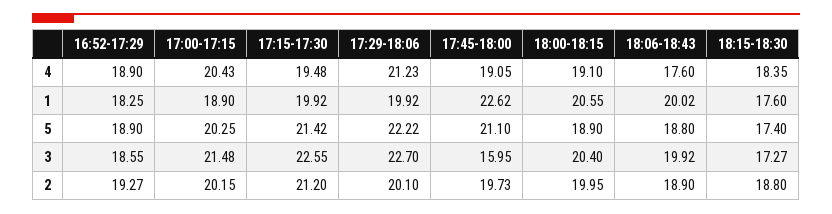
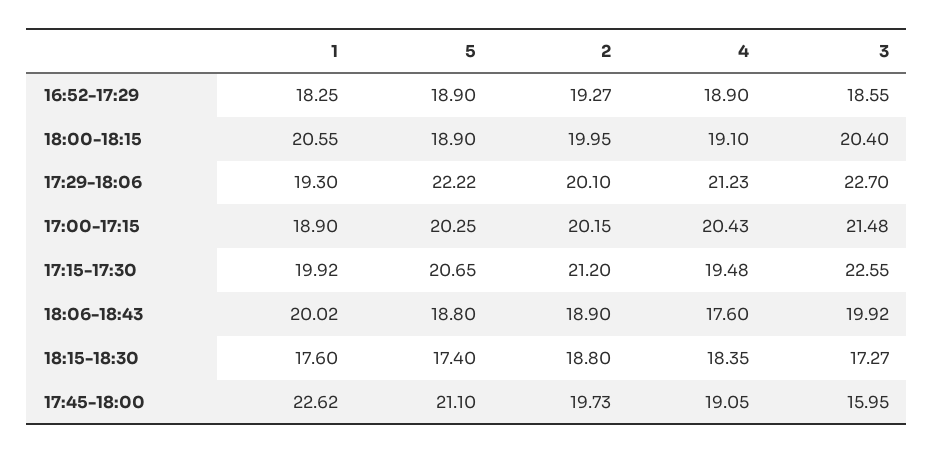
17:29-18:06, 1: 19.92 -> 19.3
17:15-17:30, 5: 21.42 -> 20.65

